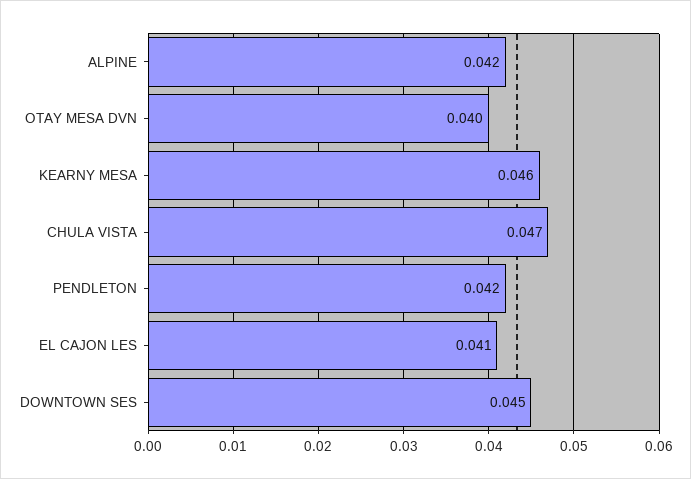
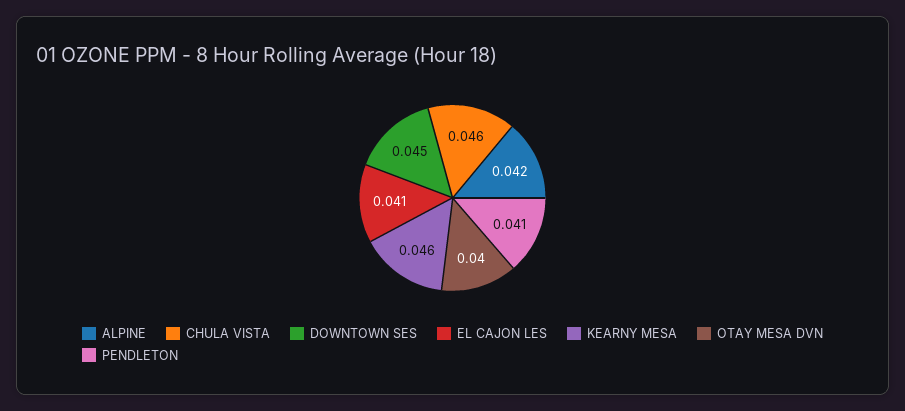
CHULA VISTA: 0.047 -> 0.046
PENDLETON: 0.042 -> 0.041

